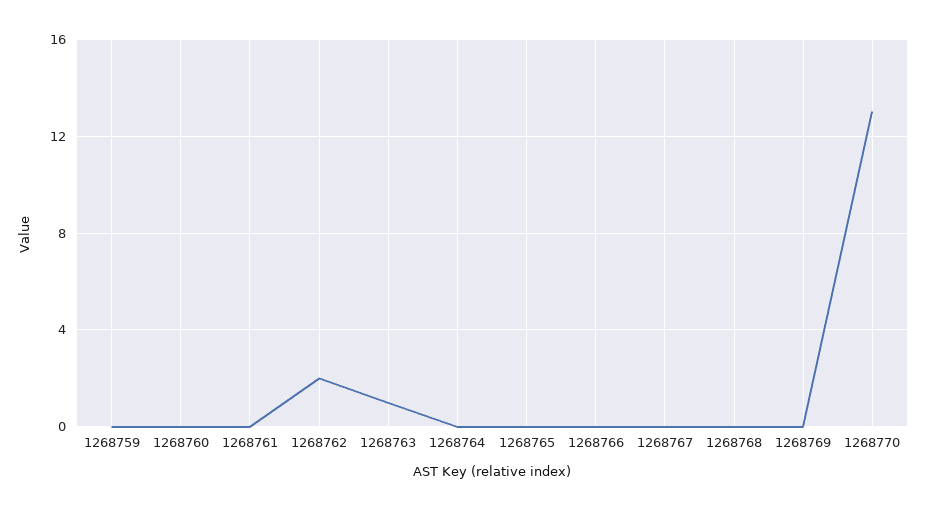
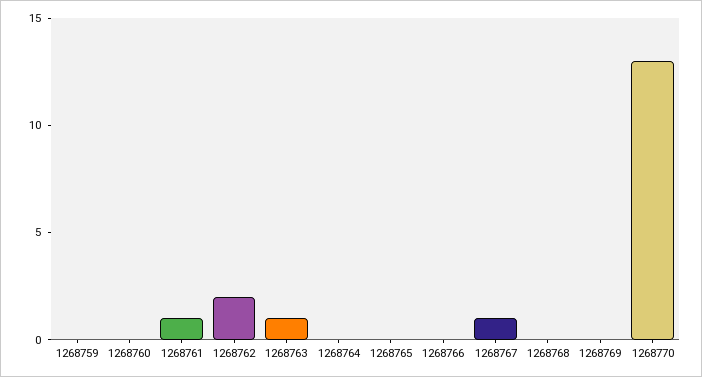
1268761: 0 -> 1
1268767: 0 -> 1

